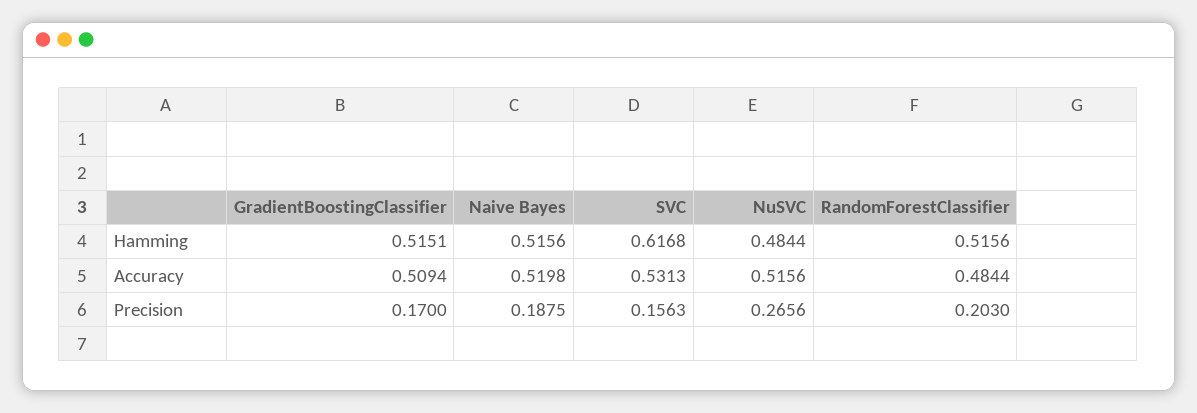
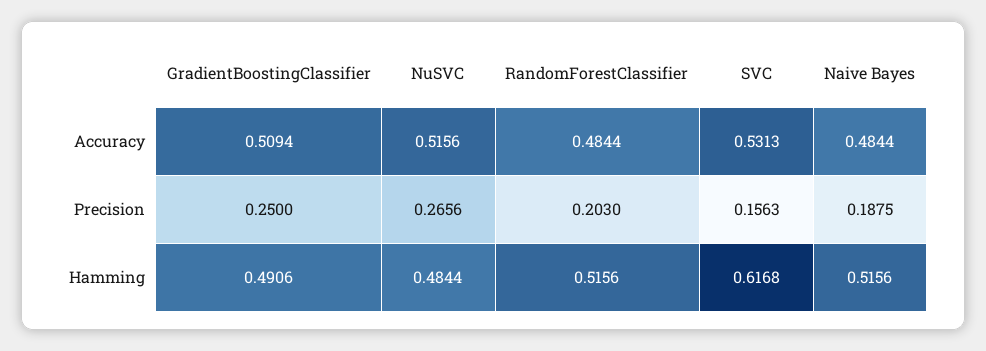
GradientBoostingClassifier, Hamming: 0.5151 -> 0.4906
Naive Bayes, Accuracy: 0.5198 -> 0.4844
GradientBoostingClassifier, Precision: 0.17 -> 0.25

